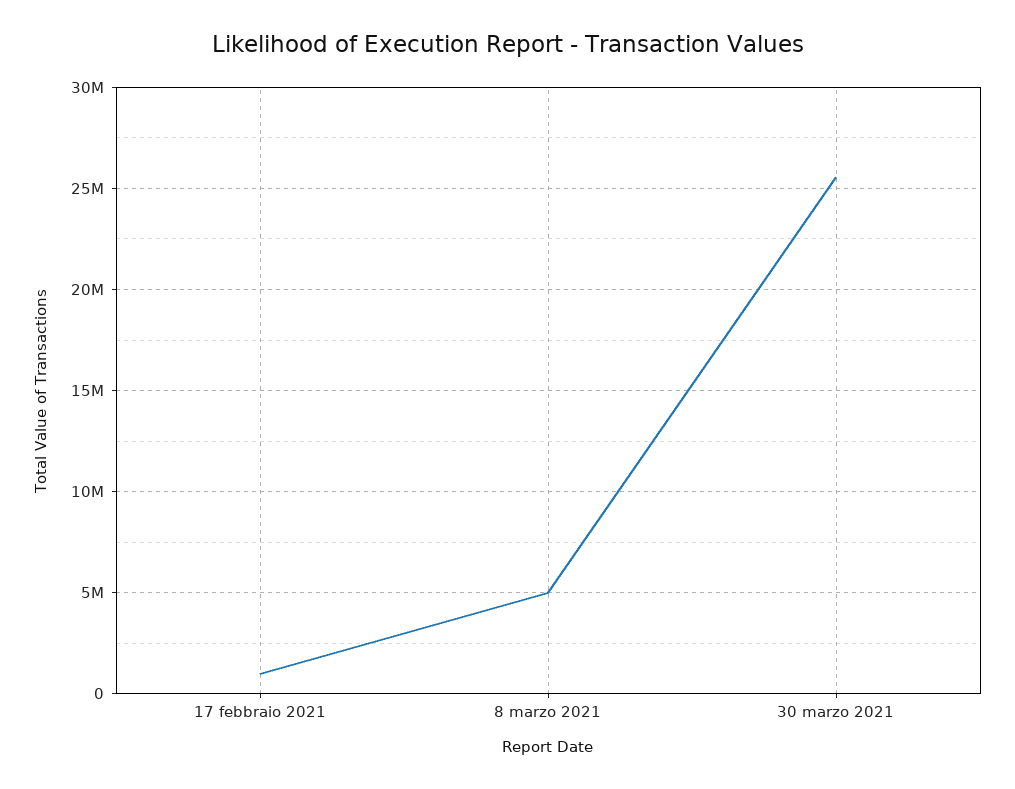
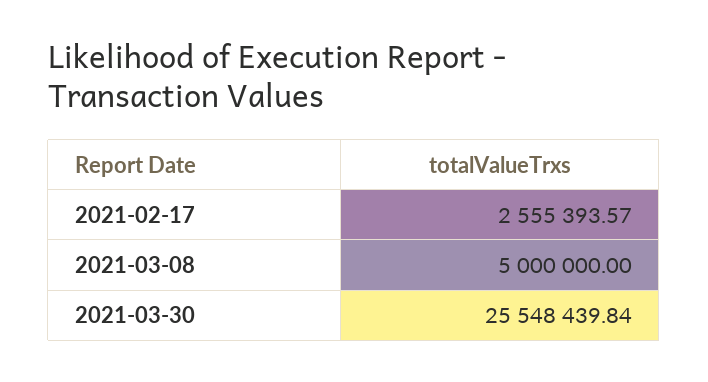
17 febbraio 2021: 1000000 -> 2555393.57

